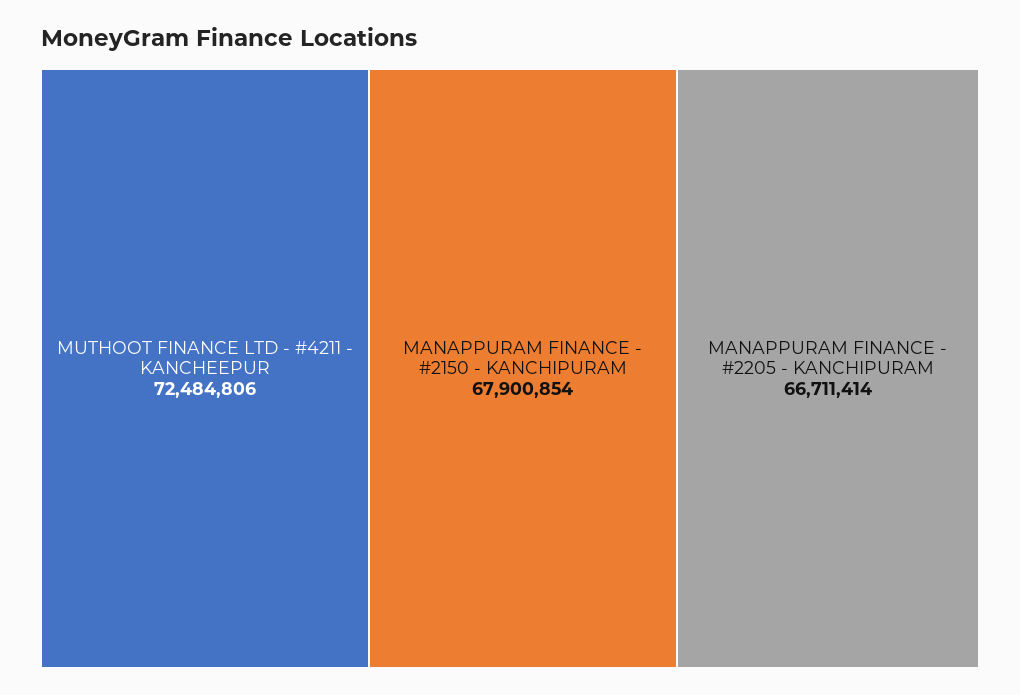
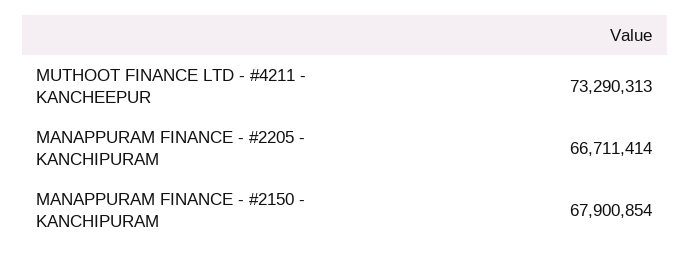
MUTHOOT FINANCE LTD - #4211 - KANCHEEPUR: 72484806 -> 73290313

